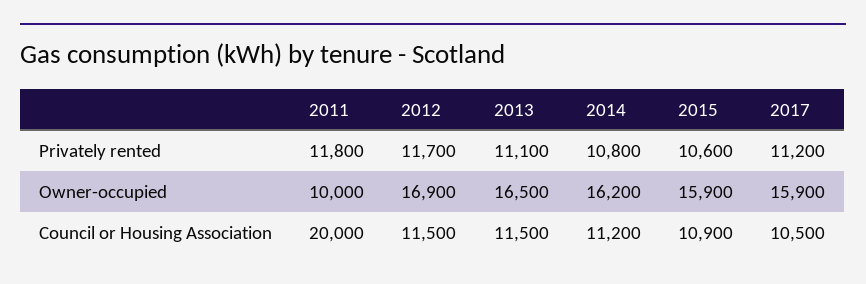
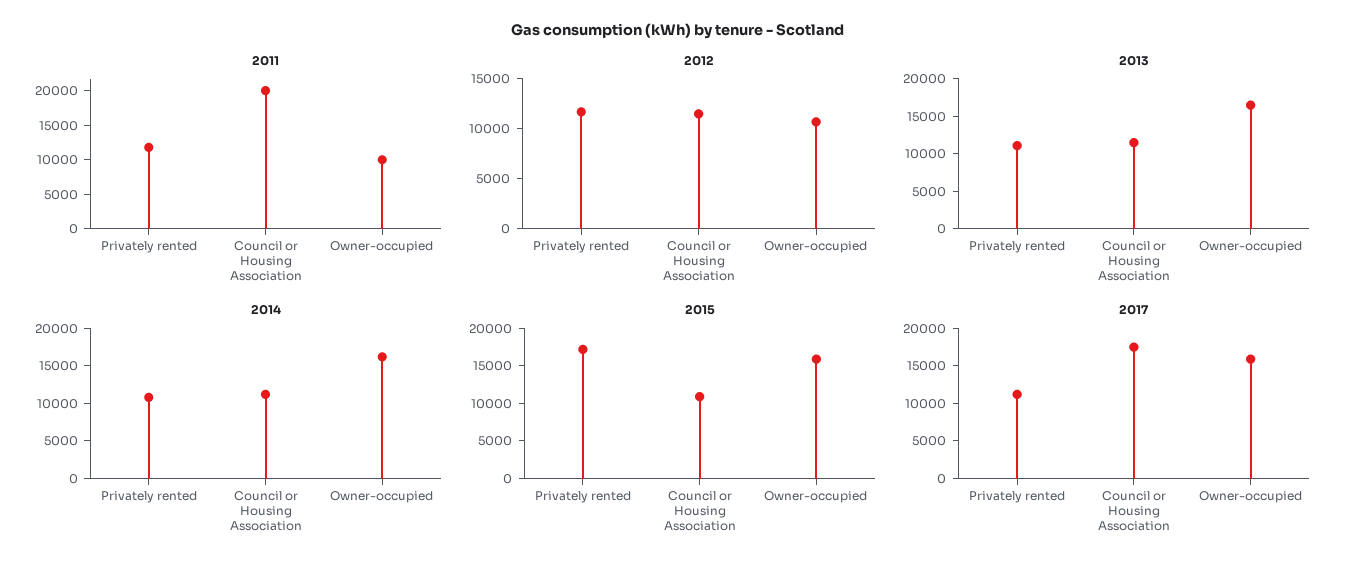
2015, Privately rented: 10600 -> 17500
2012, Owner-occupied: 16900 -> 11000
2017, Council or Housing Association: 10500 -> 17500

